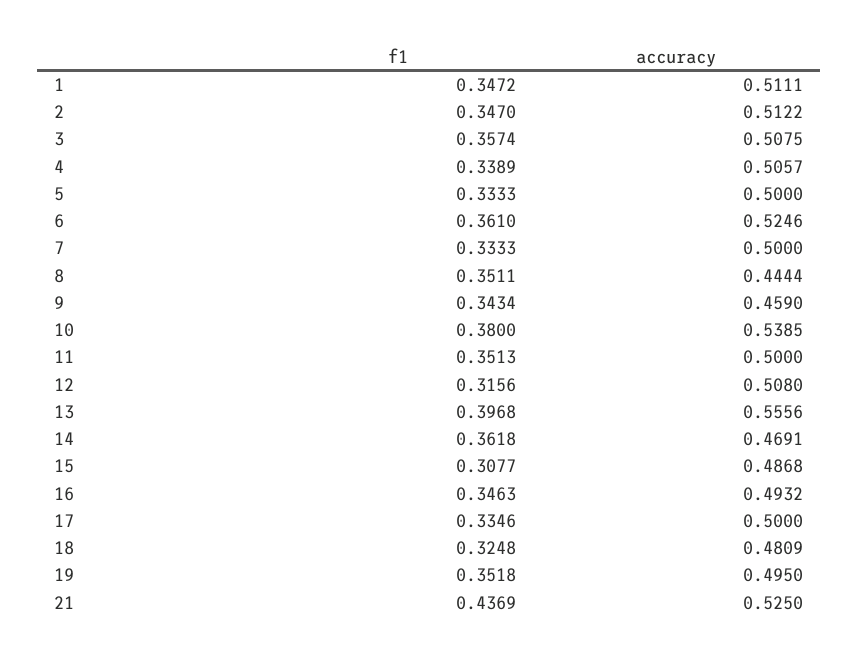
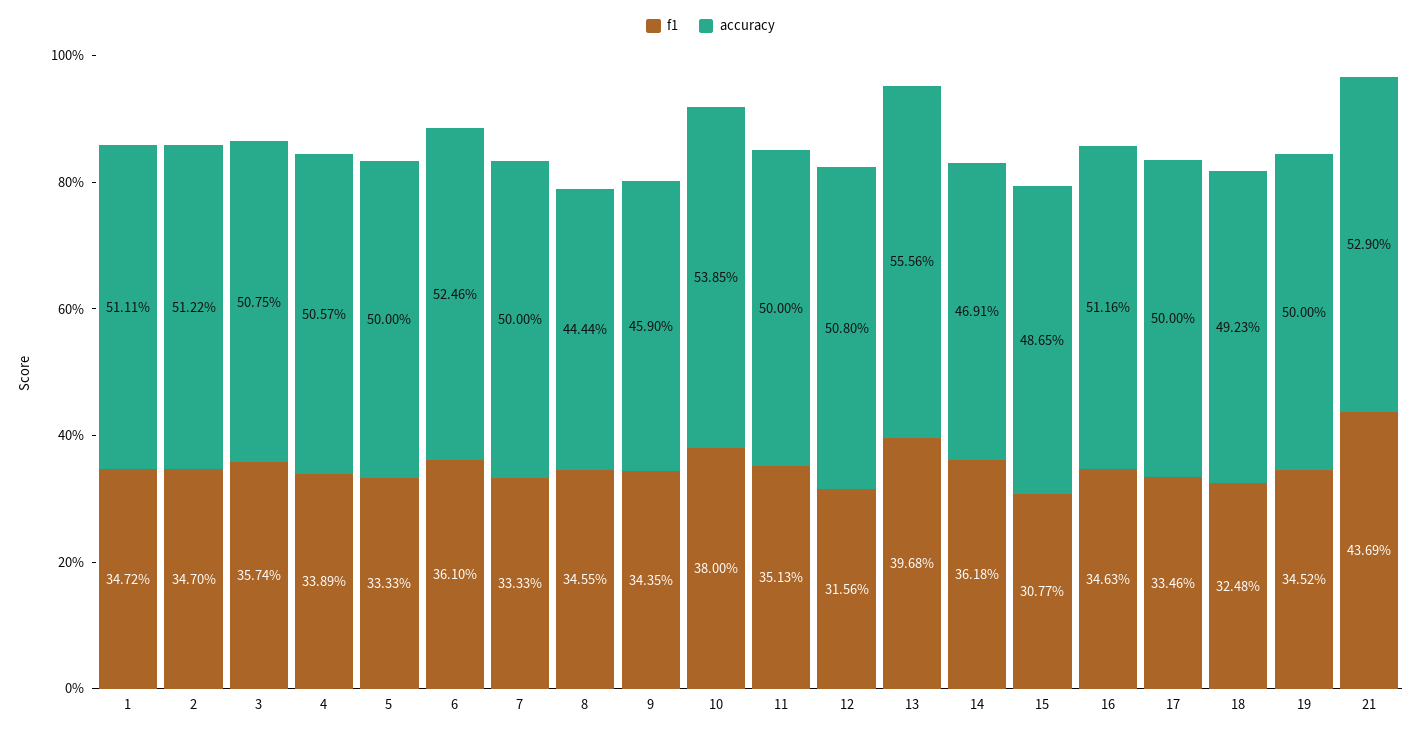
f1, 8: 0.3511 -> 0.3455
f1, 9: 0.3434 -> 0.3435
accuracy, 15: 0.4868 -> 0.4865
accuracy, 16: 0.4932 -> 0.5116
accuracy, 18: 0.4809 -> 0.4923
f1, 19: 0.3518 -> 0.3452
accuracy, 19: 0.495 -> 0.5
accuracy, 21: 0.525 -> 0.529

